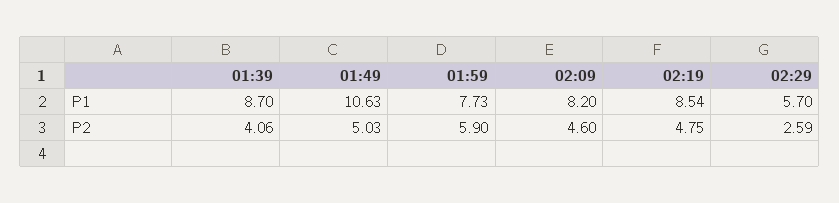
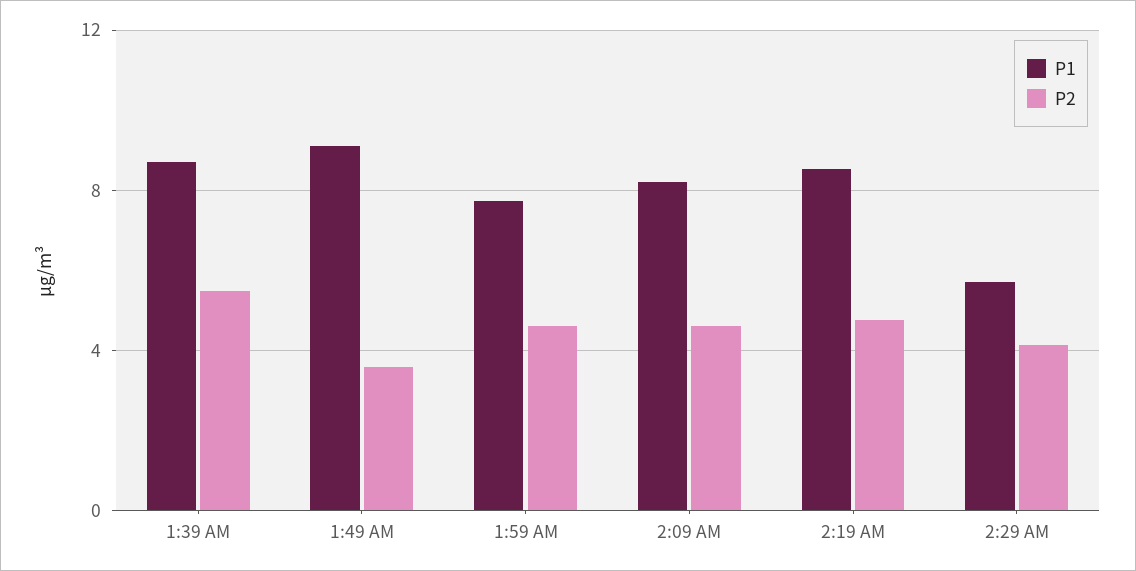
P1, 01:49: 10.63 -> 9
P2, 01:39: 4.06 -> 5.5
P2, 01:49: 5.03 -> 3.5
P2, 01:59: 5.9 -> 4.5
P2, 02:29: 2.59 -> 4

